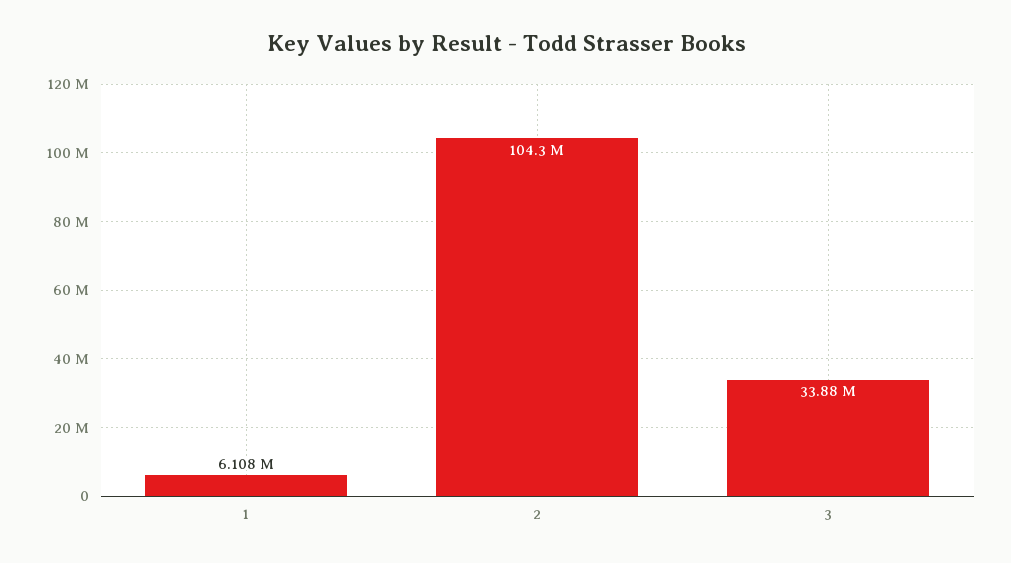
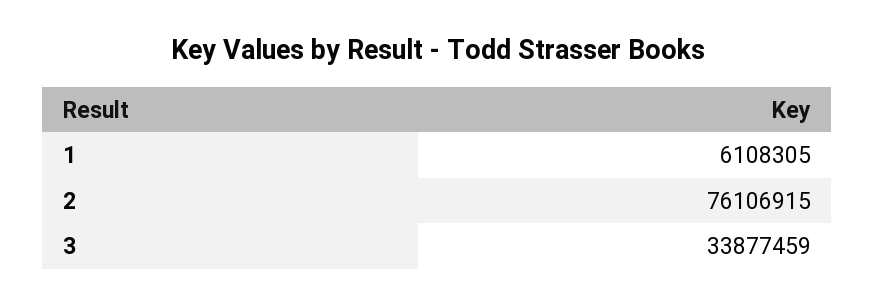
2: 104300000 -> 76106915

